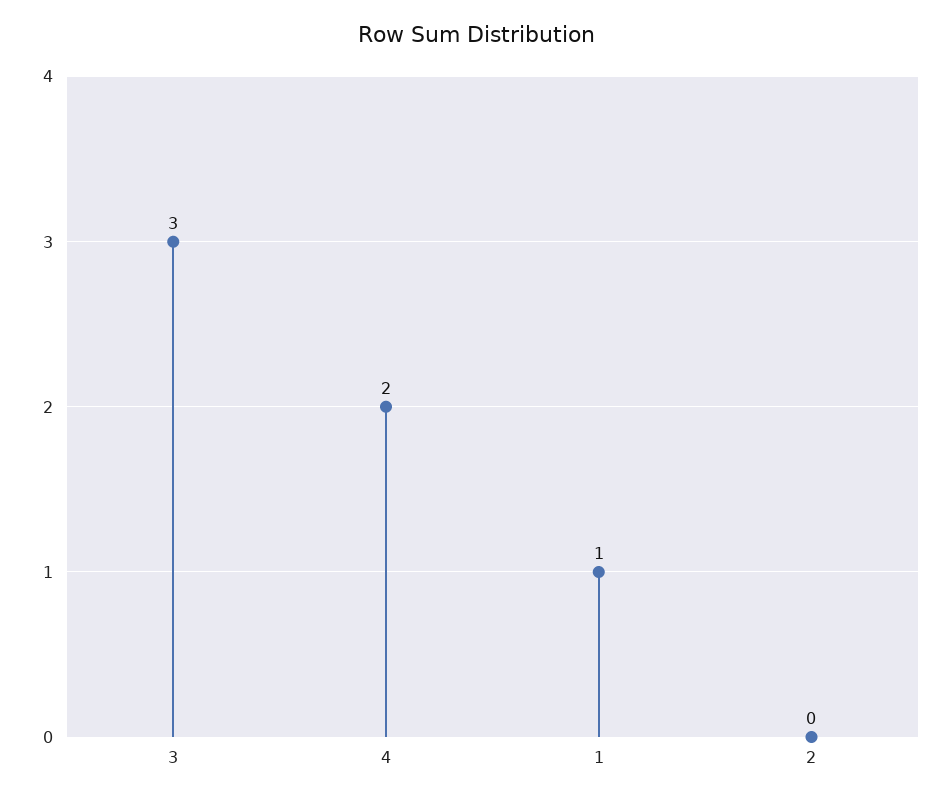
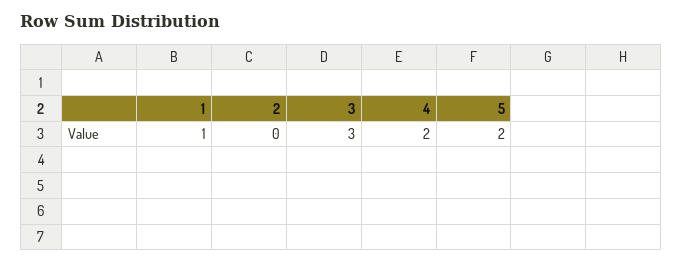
5: none -> 2

